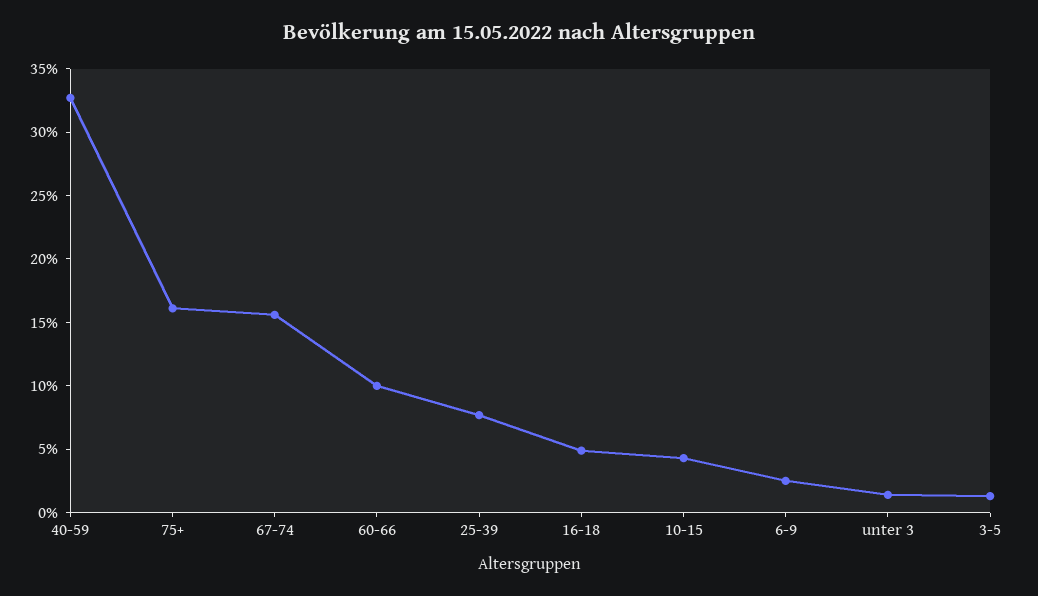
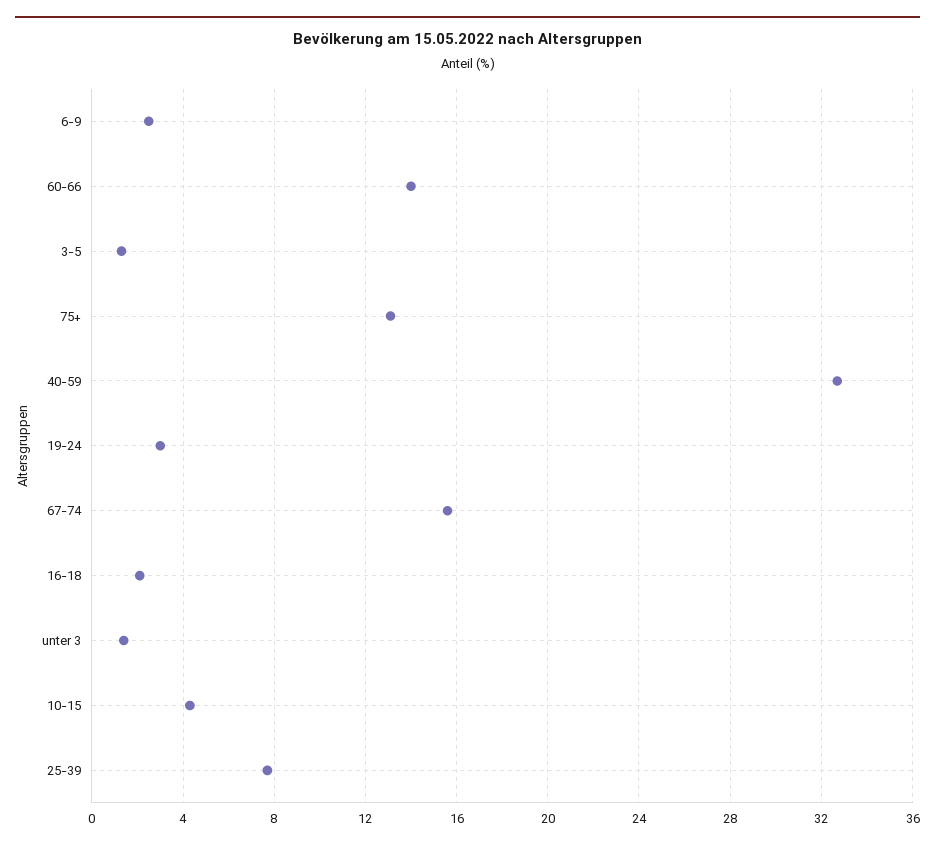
75+: 16 -> 13
60-66: 10 -> 14
16-18: 5 -> 2
19-24: none -> 3

